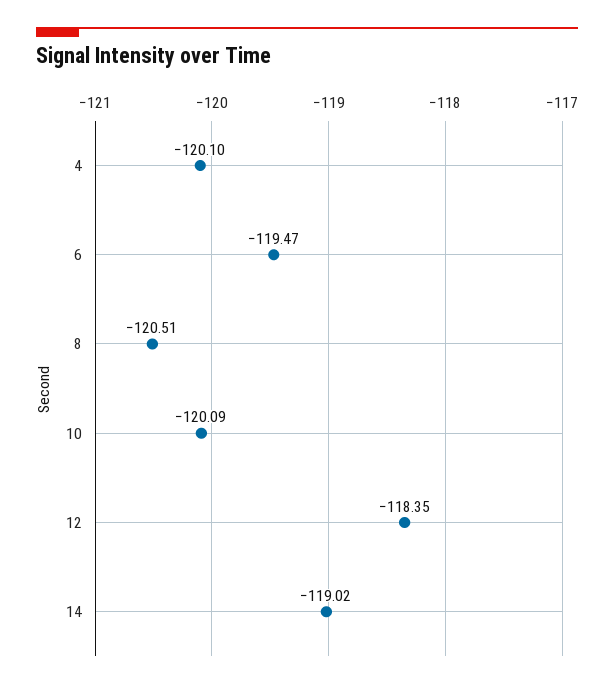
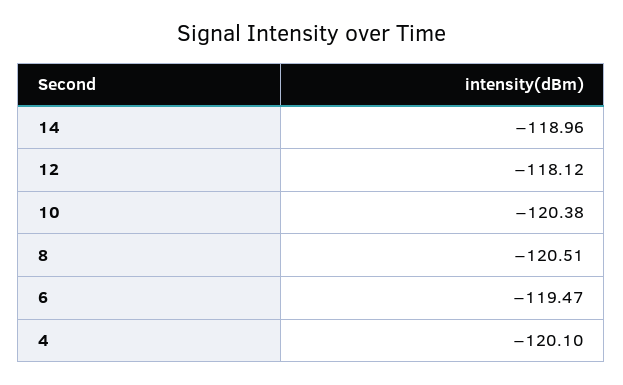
10: -120.09 -> -120.38
12: -118.35 -> -118.12
14: -119.02 -> -118.96

